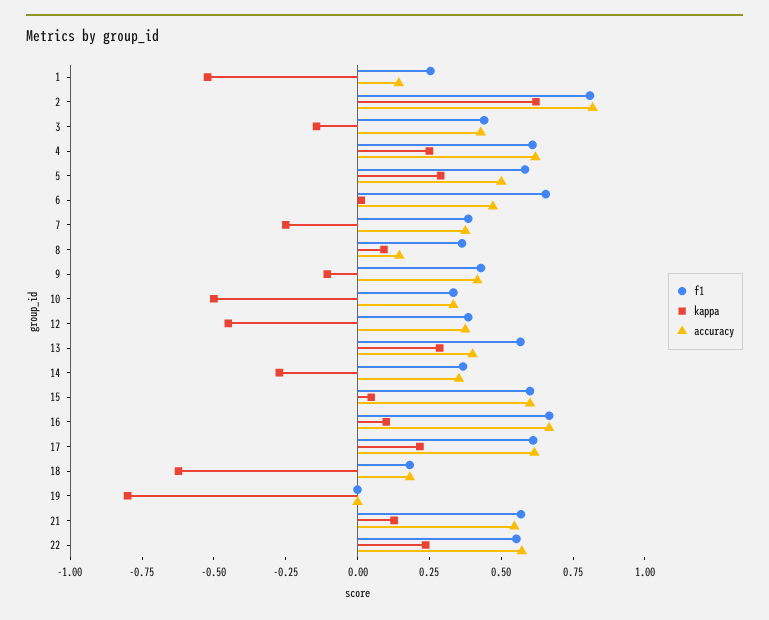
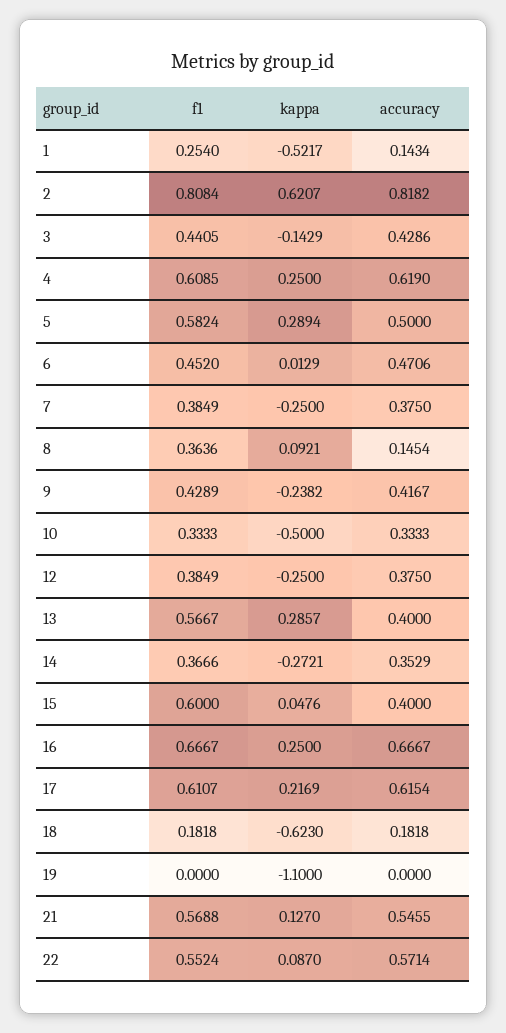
f1, 6: 0.65 -> 0.452
kappa, 9: -0.1 -> -0.2382
kappa, 12: -0.45 -> -0.25
accuracy, 15: 0.6 -> 0.4
kappa, 16: 0.1 -> 0.25
kappa, 19: -0.8 -> -1.1
kappa, 22: 0.25 -> 0.087

